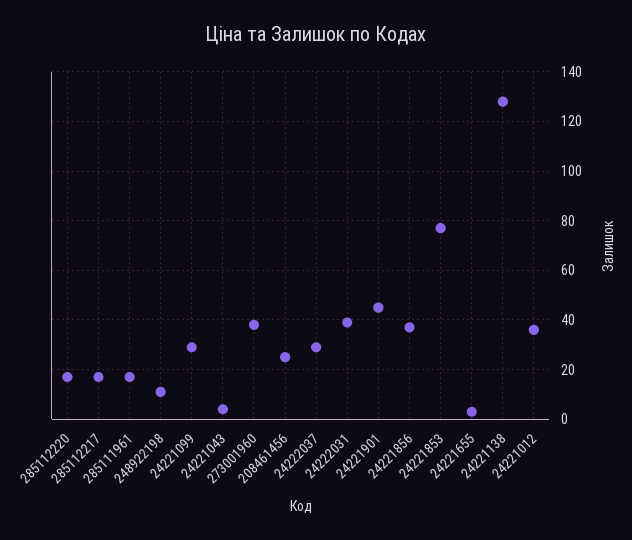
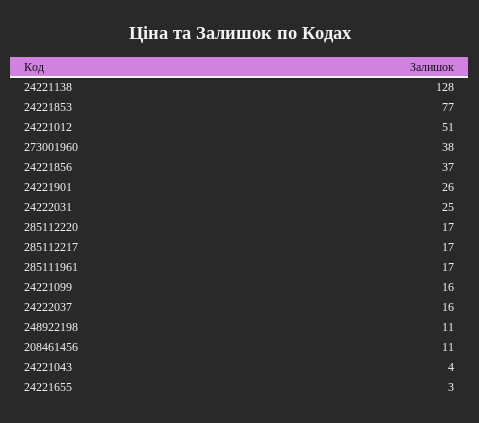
24221099: 30 -> 16
208461456: 25 -> 11
24222037: 30 -> 16
24222031: 40 -> 25
24221901: 45 -> 26
24221012: 35 -> 51

